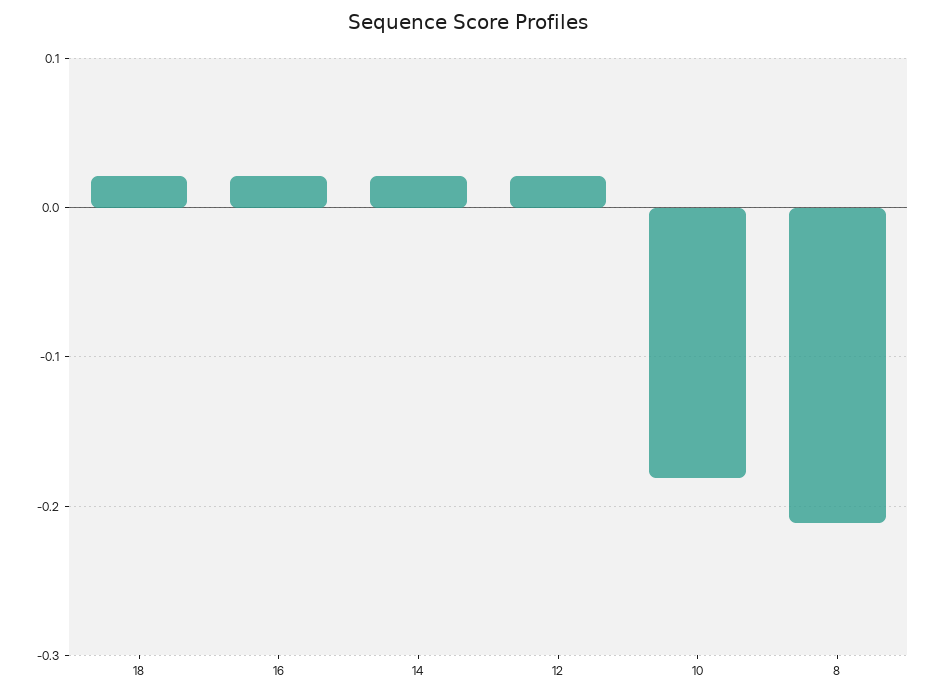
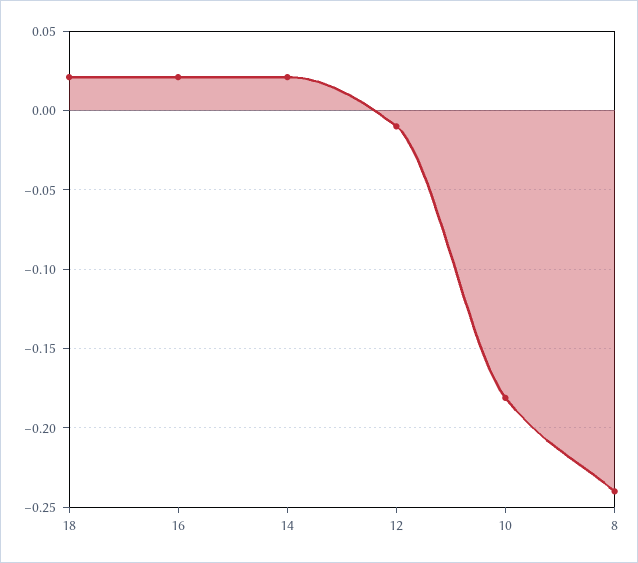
12: 0.02 -> -0.01
8: -0.21 -> -0.24

